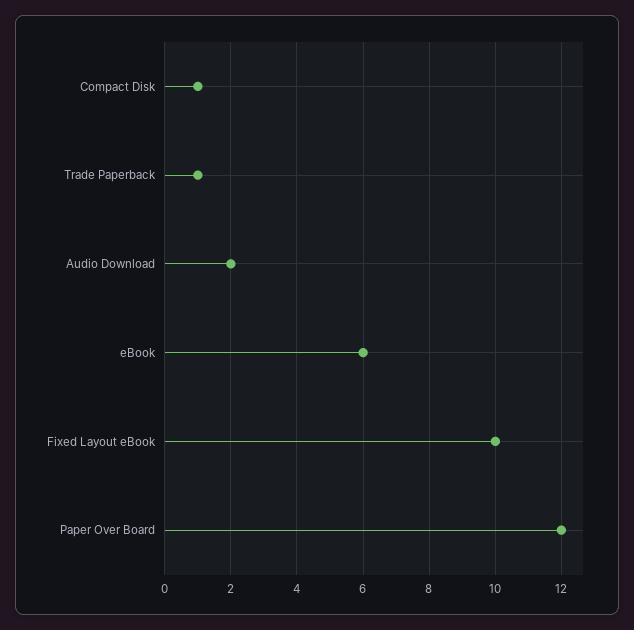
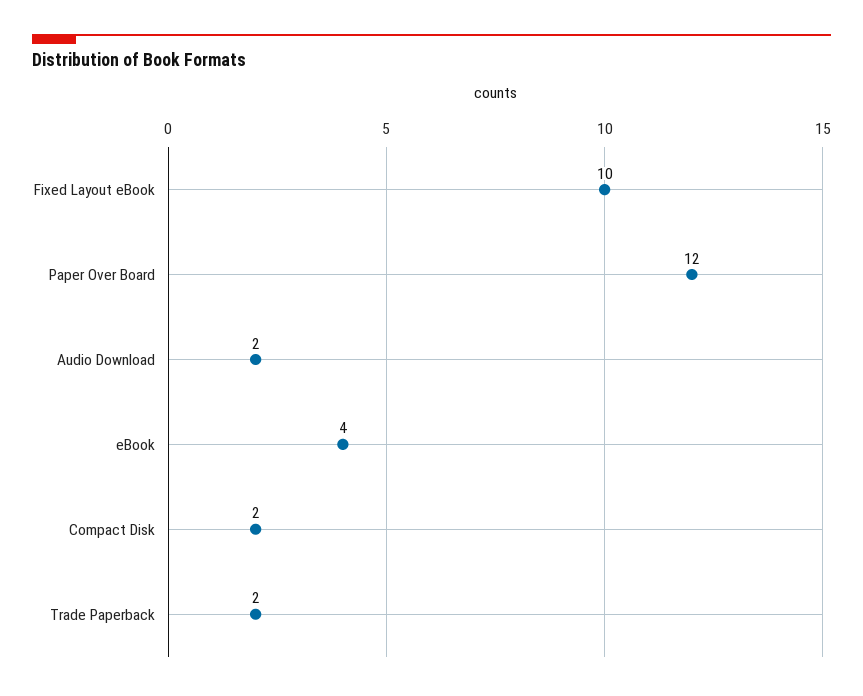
Compact Disk: 1 -> 2
Trade Paperback: 1 -> 2
eBook: 6 -> 4

